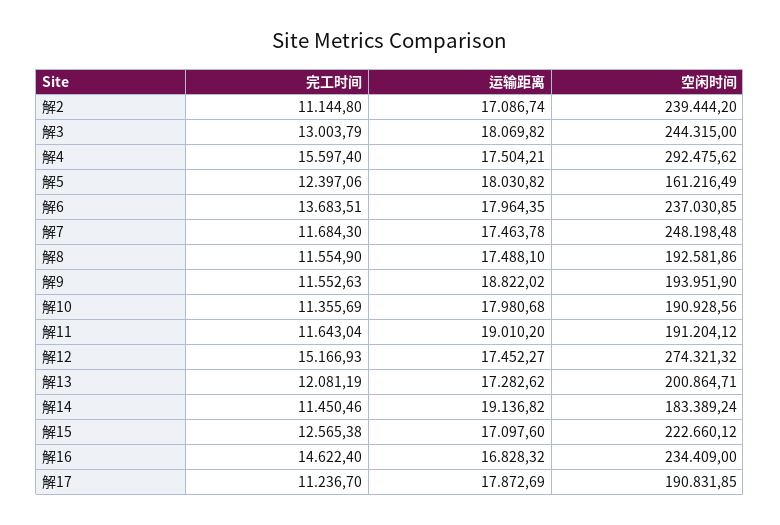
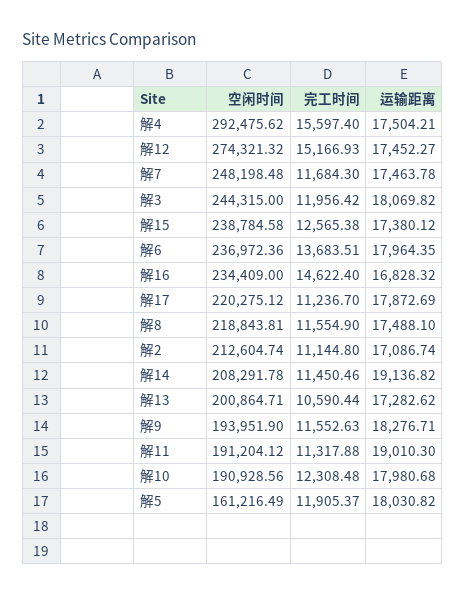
空闲时间, 解2: 239444.2 -> 212604.74
完工时间, 解3: 13003.79 -> 11956.42
完工时间, 解5: 12397.06 -> 11905.37
空闲时间, 解6: 237030.85 -> 236972.36
空闲时间, 解8: 192581.86 -> 218843.81
运输距离, 解9: 18822.02 -> 18276.71
完工时间, 解10: 11355.69 -> 12308.48
完工时间, 解11: 11643.04 -> 11317.88
运输距离, 解11: 19010.2 -> 19010.3
完工时间, 解13: 12081.19 -> 10590.44
空闲时间, 解14: 183389.24 -> 208291.78
运输距离, 解15: 17097.6 -> 17380.12
空闲时间, 解15: 222660.12 -> 238784.58
空闲时间, 解17: 190831.85 -> 220275.12

